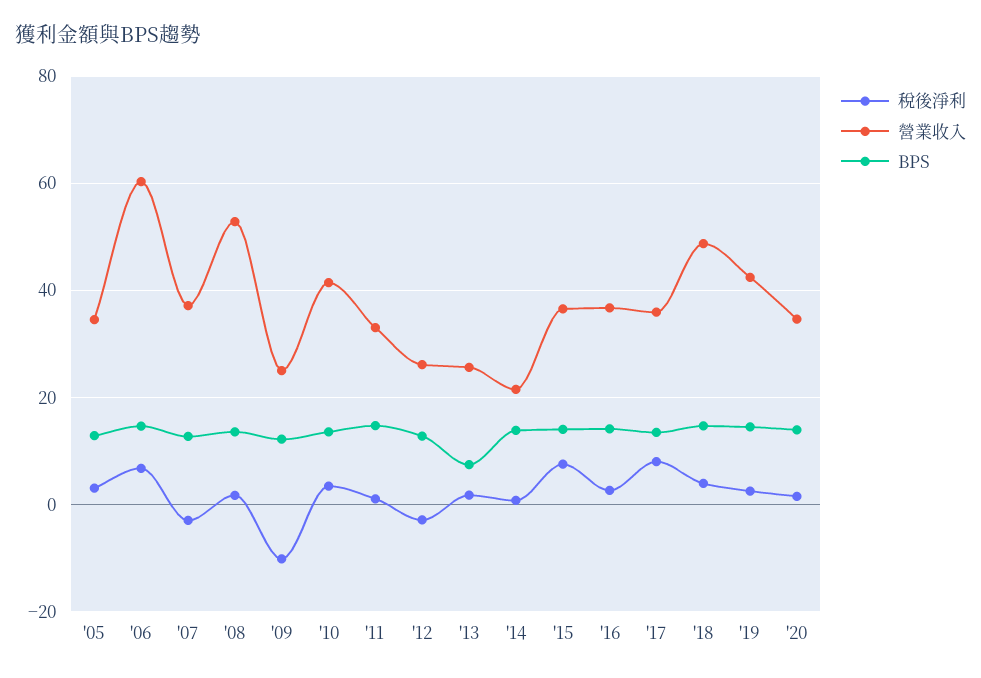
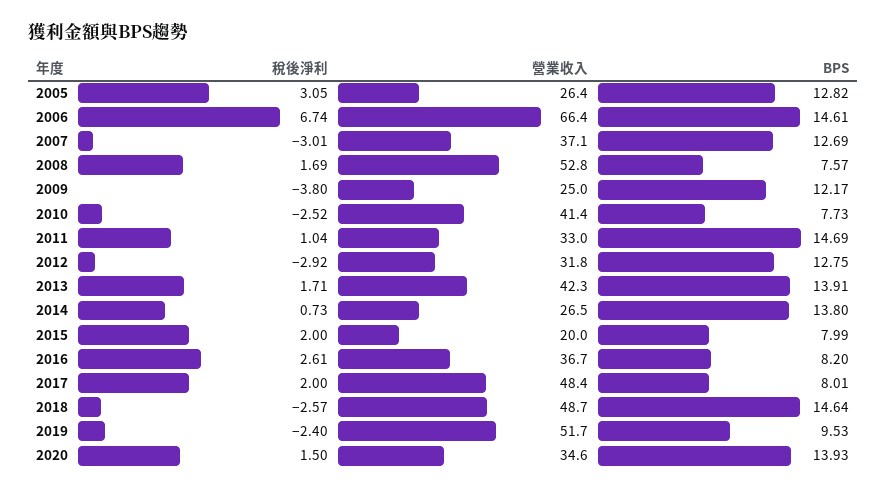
營業收入, '05: 34 -> 26.4
營業收入, '06: 60 -> 66.4
BPS, '08: 14 -> 7.57
稅後淨利, '09: -10 -> -3.8
稅後淨利, '10: 4 -> -2.52
BPS, '10: 14 -> 7.73
營業收入, '12: 26 -> 31.8
營業收入, '13: 26 -> 42.3
BPS, '13: 8 -> 13.91
營業收入, '14: 22 -> 26.5
稅後淨利, '15: 8 -> 2
營業收入, '15: 36 -> 20
BPS, '15: 14 -> 7.99
BPS, '16: 14 -> 8.2
稅後淨利, '17: 8 -> 2
營業收入, '17: 36 -> 48.4
BPS, '17: 14 -> 8.01
稅後淨利, '18: 4 -> -2.57
稅後淨利, '19: 2 -> -2.4
營業收入, '19: 42 -> 51.7
BPS, '19: 14 -> 9.53

